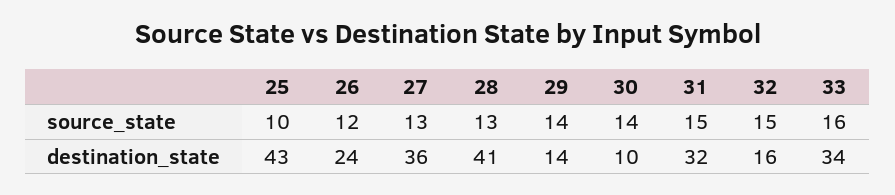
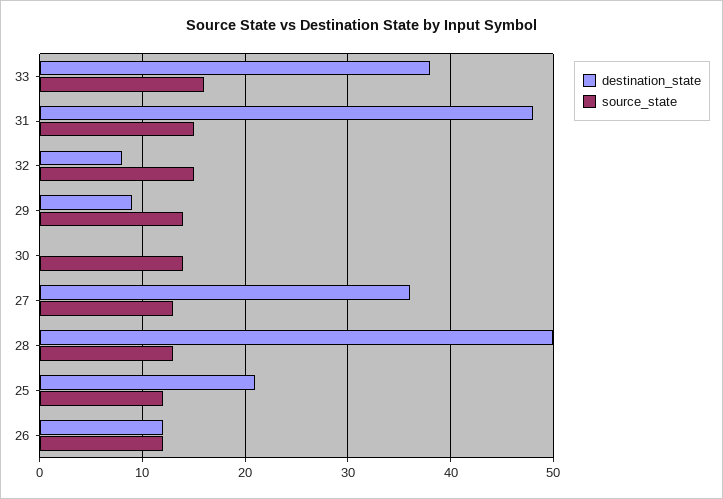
source_state, 25: 10 -> 12
destination_state, 25: 43 -> 21
destination_state, 26: 24 -> 12
destination_state, 28: 41 -> 50
destination_state, 29: 14 -> 9
destination_state, 30: 10 -> 0
destination_state, 31: 32 -> 48
destination_state, 32: 16 -> 8
destination_state, 33: 34 -> 38

